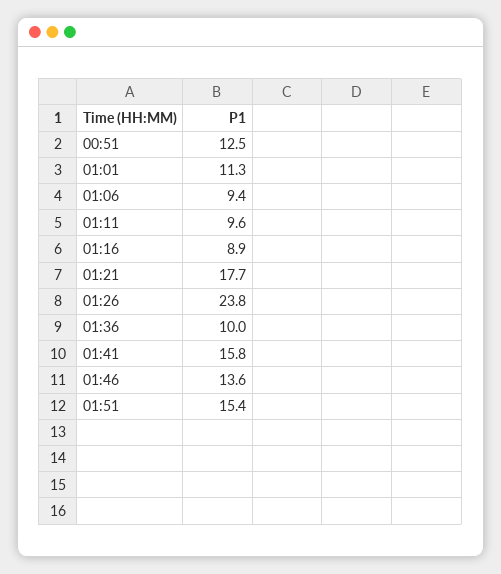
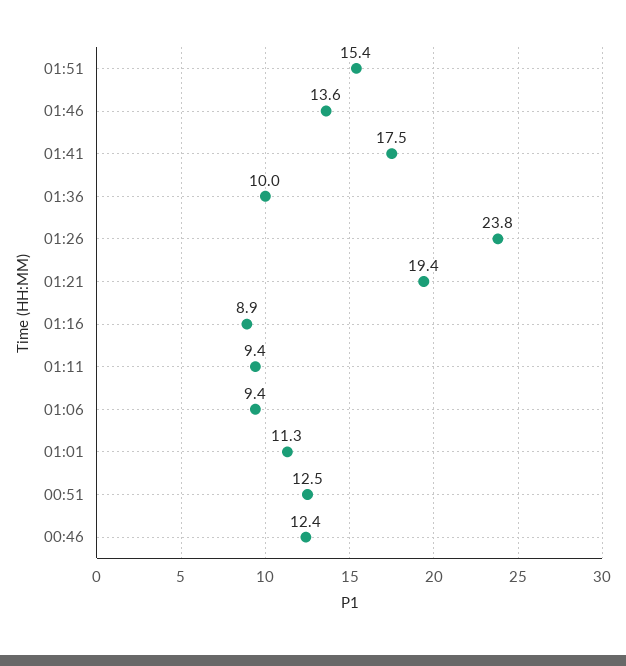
01:11: 9.6 -> 9.4
01:21: 17.7 -> 19.4
01:41: 15.8 -> 17.5
00:46: none -> 12.4

